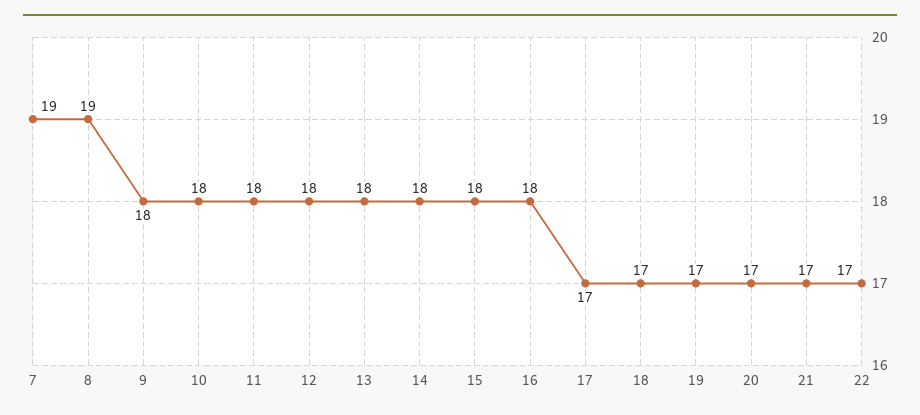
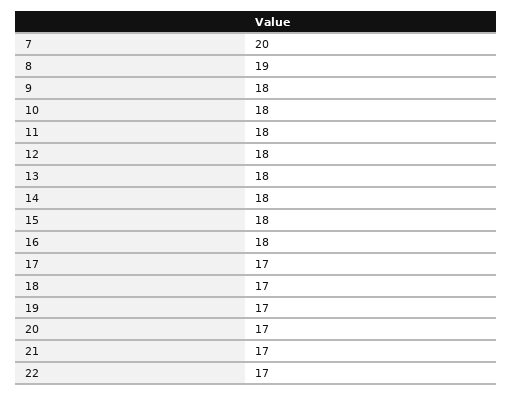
7: 19 -> 20

